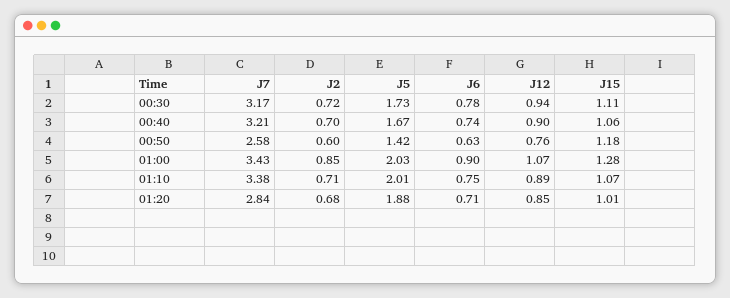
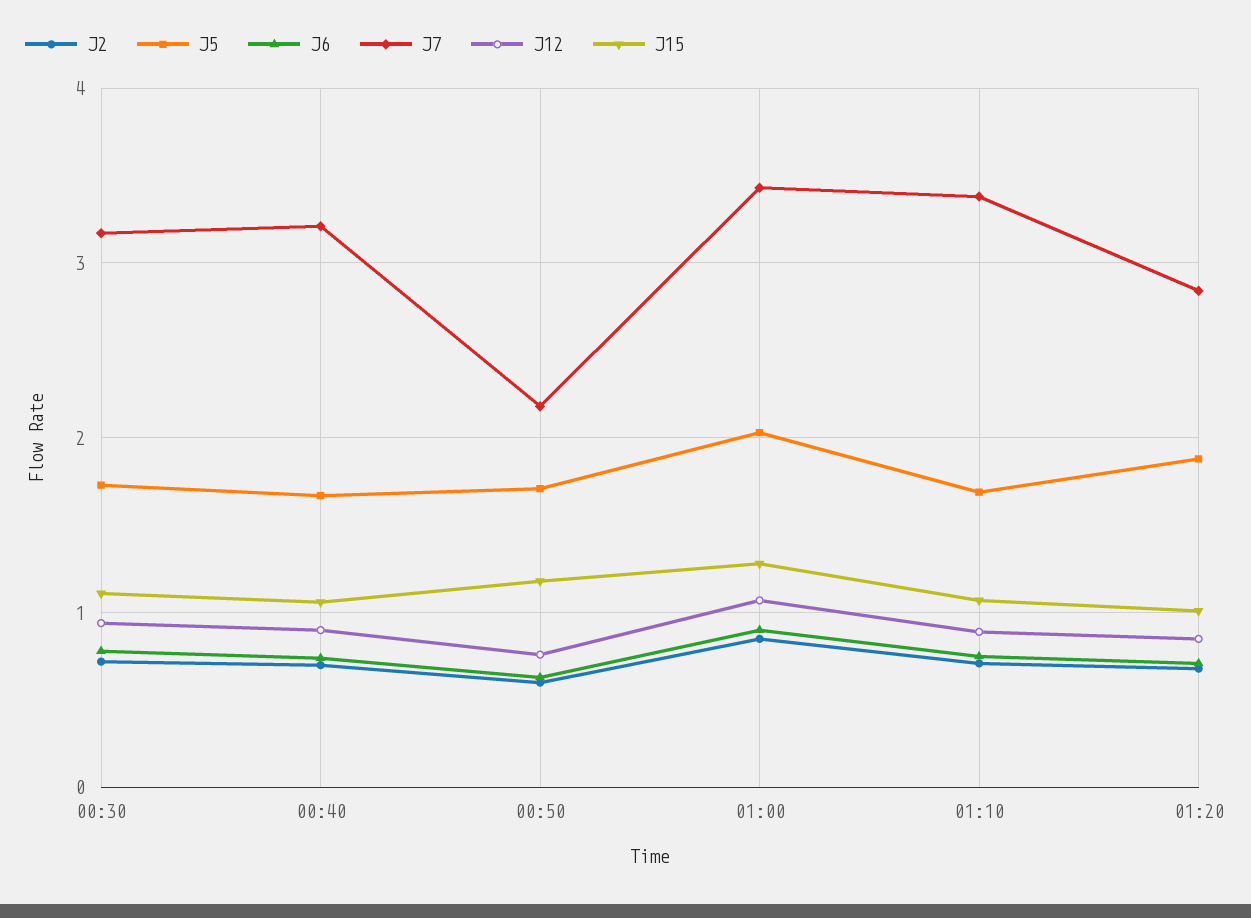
J7, 00:50: 2.58 -> 2.2
J5, 00:50: 1.42 -> 1.7
J5, 01:10: 2.01 -> 1.7

